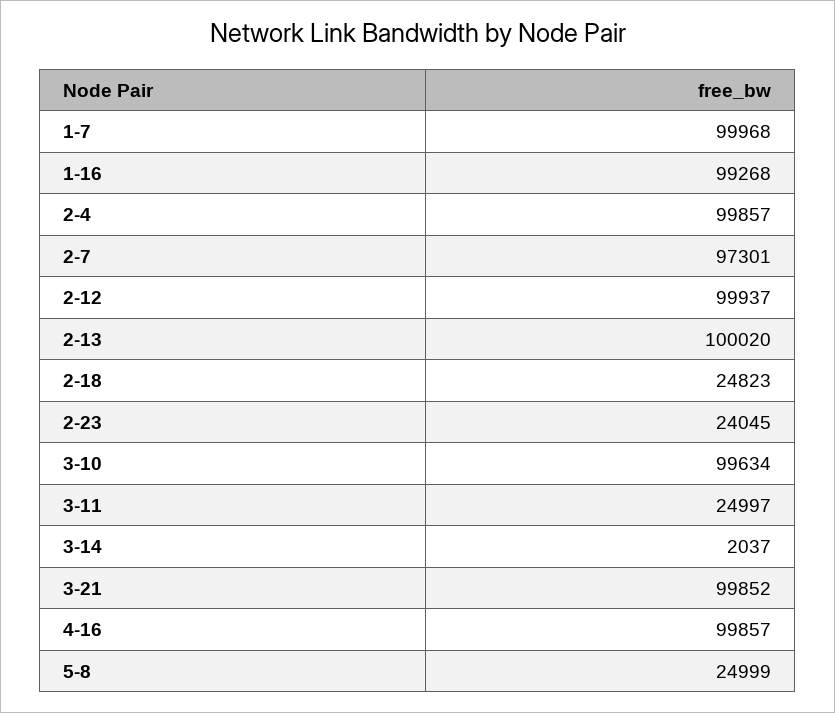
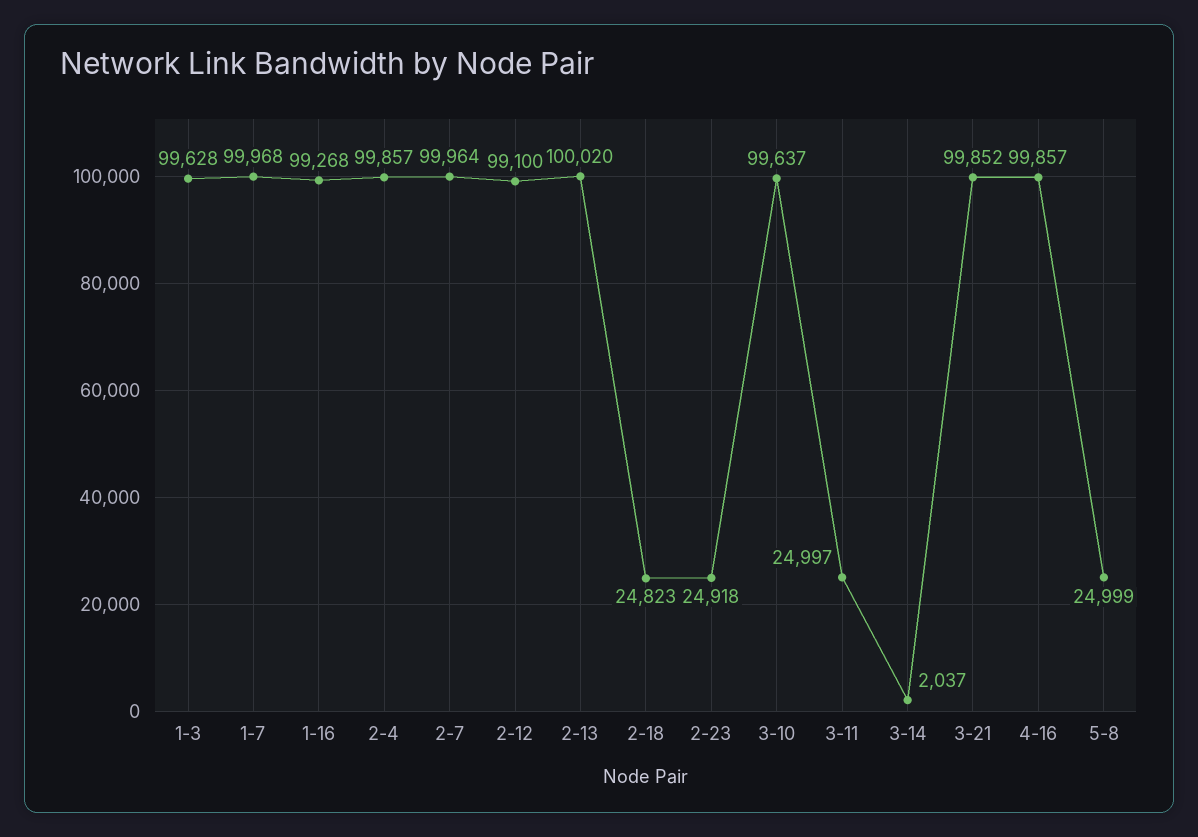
2-7: 97301 -> 99964
2-12: 99937 -> 99100
2-23: 24045 -> 24918
3-10: 99634 -> 99637
1-3: none -> 99628

